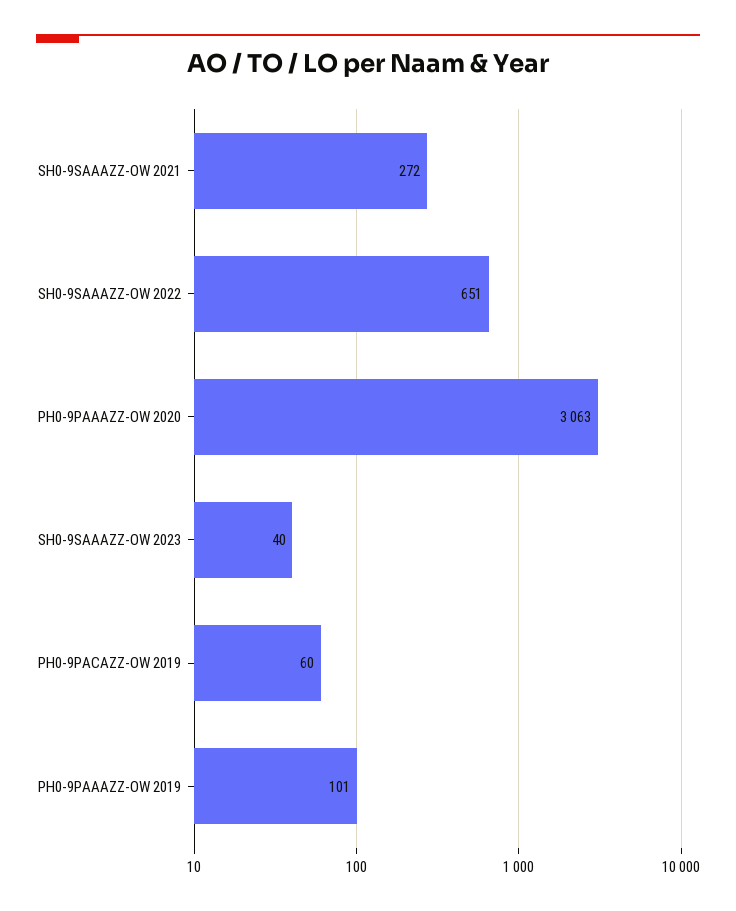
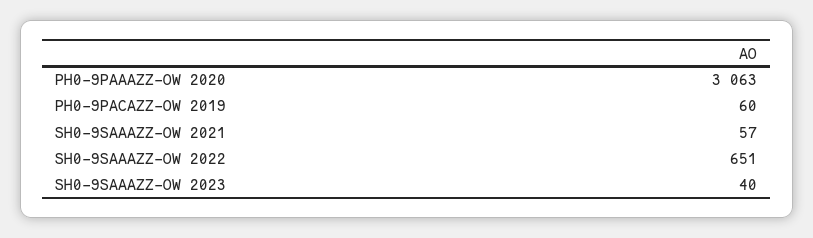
SH0-9SAAAZZ-OW 2021: 272 -> 57
PH0-9PAAAZZ-OW 2019: 101 -> none

